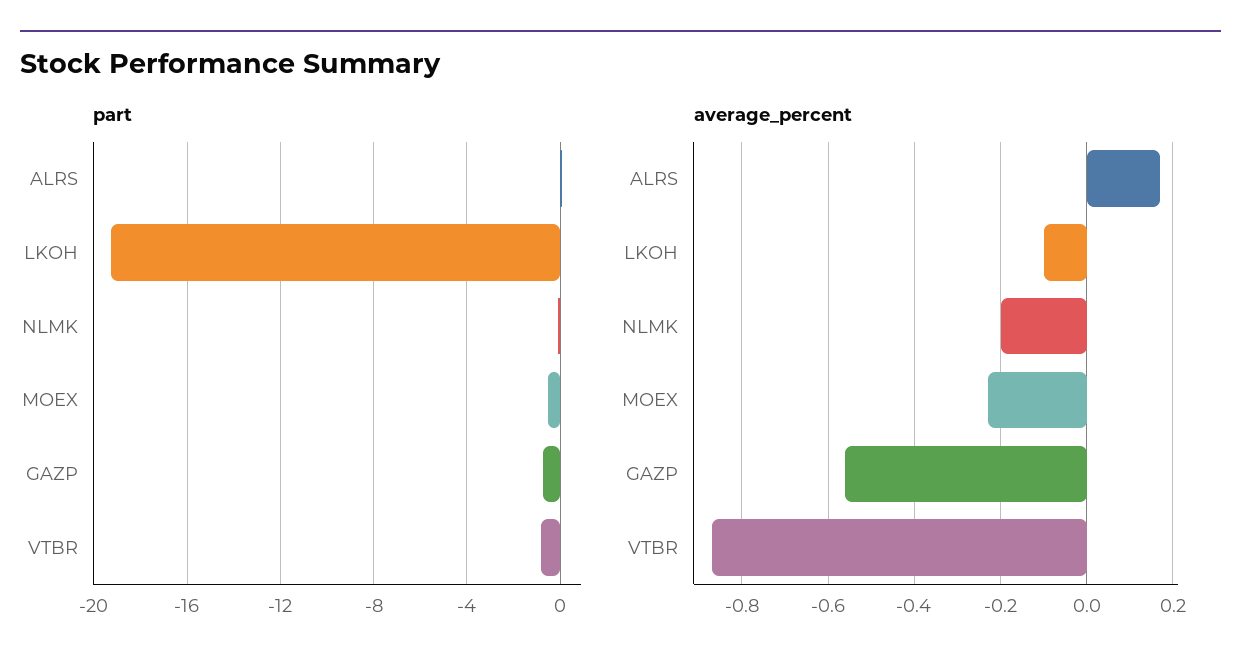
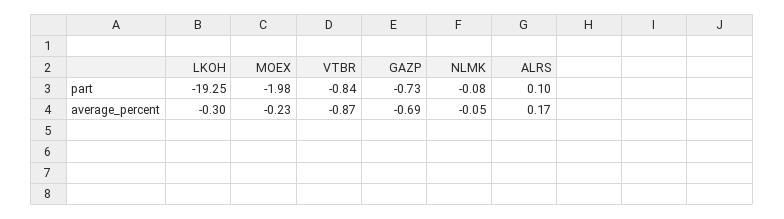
part, MOEX: -0.5 -> -1.98
average_percent, LKOH: -0.1 -> -0.3
average_percent, NLMK: -0.2 -> -0.05
average_percent, GAZP: -0.55 -> -0.69

